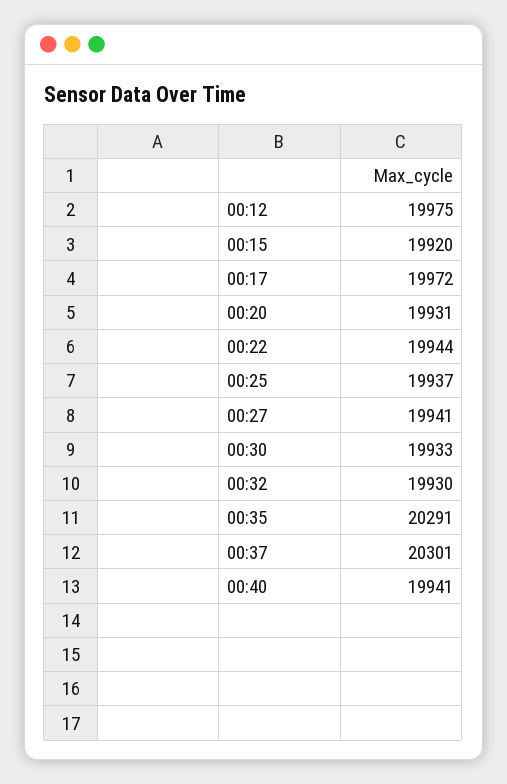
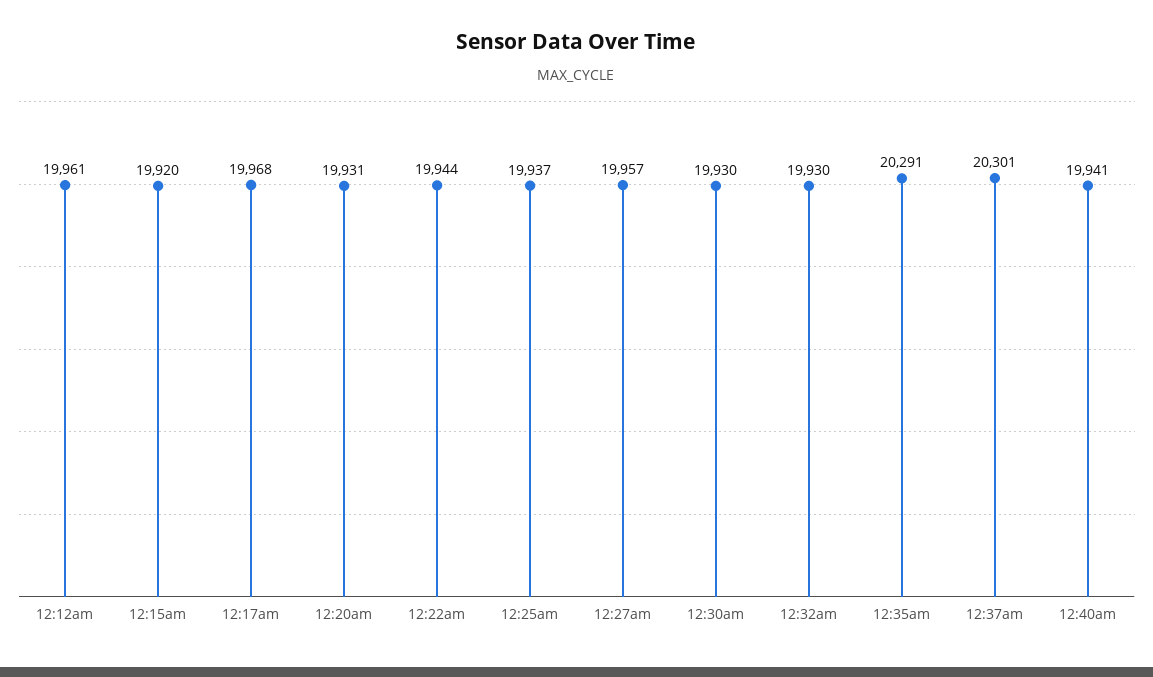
00:12: 19975 -> 19961
00:17: 19972 -> 19968
00:27: 19941 -> 19957
00:30: 19933 -> 19930

